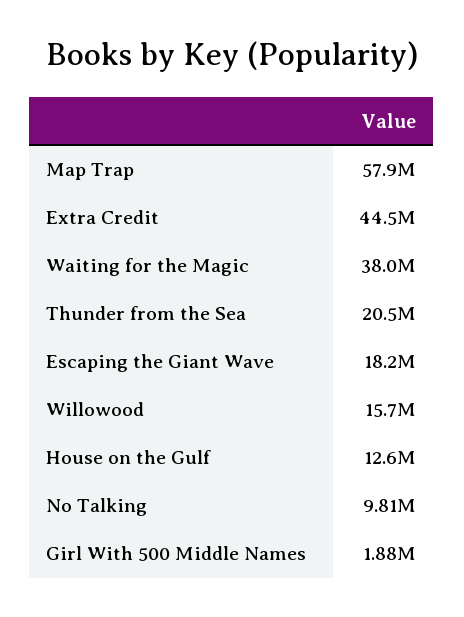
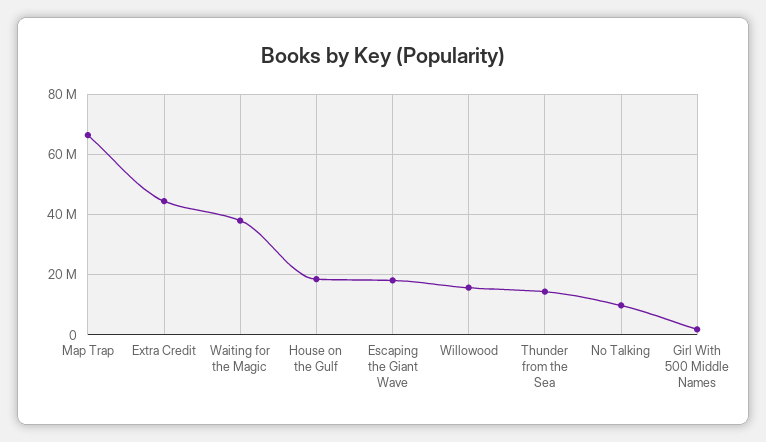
Map Trap: 57900000 -> 66000000
Thunder from the Sea: 20500000 -> 14000000
House on the Gulf: 12600000 -> 18000000

